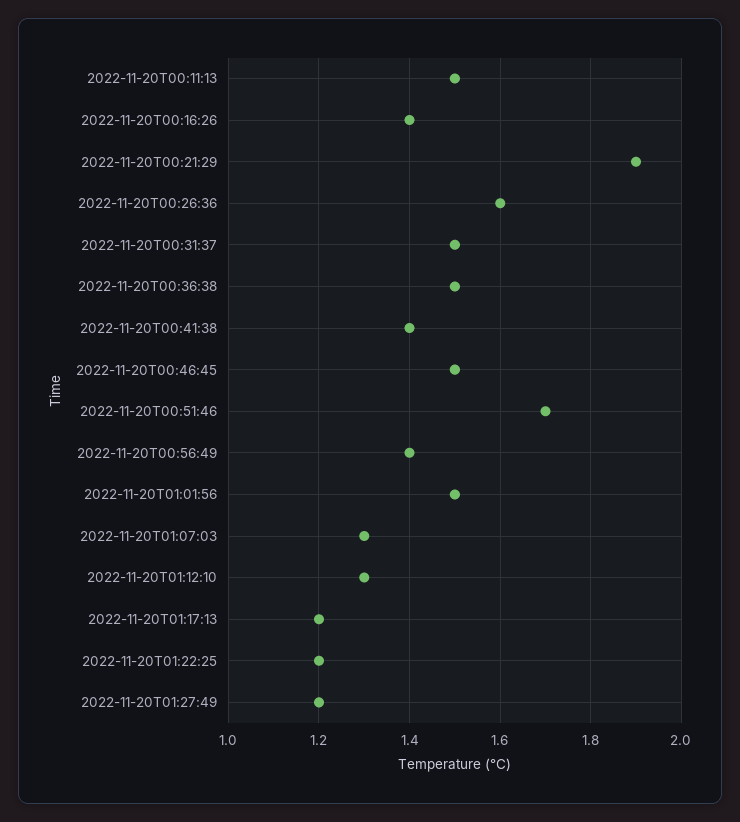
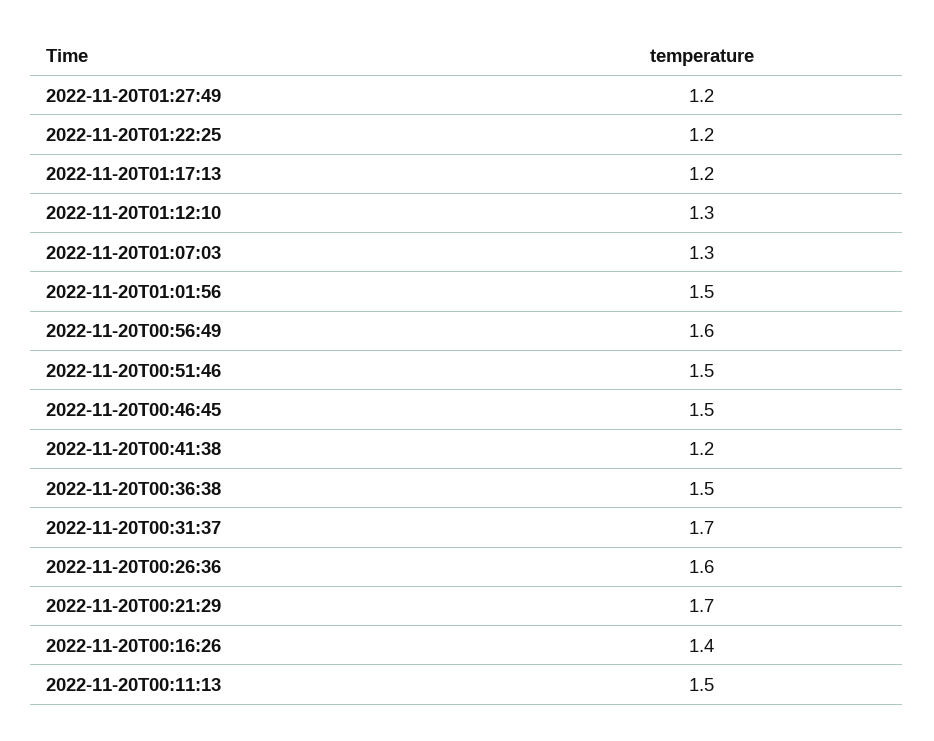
2022-11-20T00:21:29: 1.9 -> 1.7
2022-11-20T00:31:37: 1.5 -> 1.7
2022-11-20T00:41:38: 1.4 -> 1.2
2022-11-20T00:51:46: 1.7 -> 1.5
2022-11-20T00:56:49: 1.4 -> 1.6

